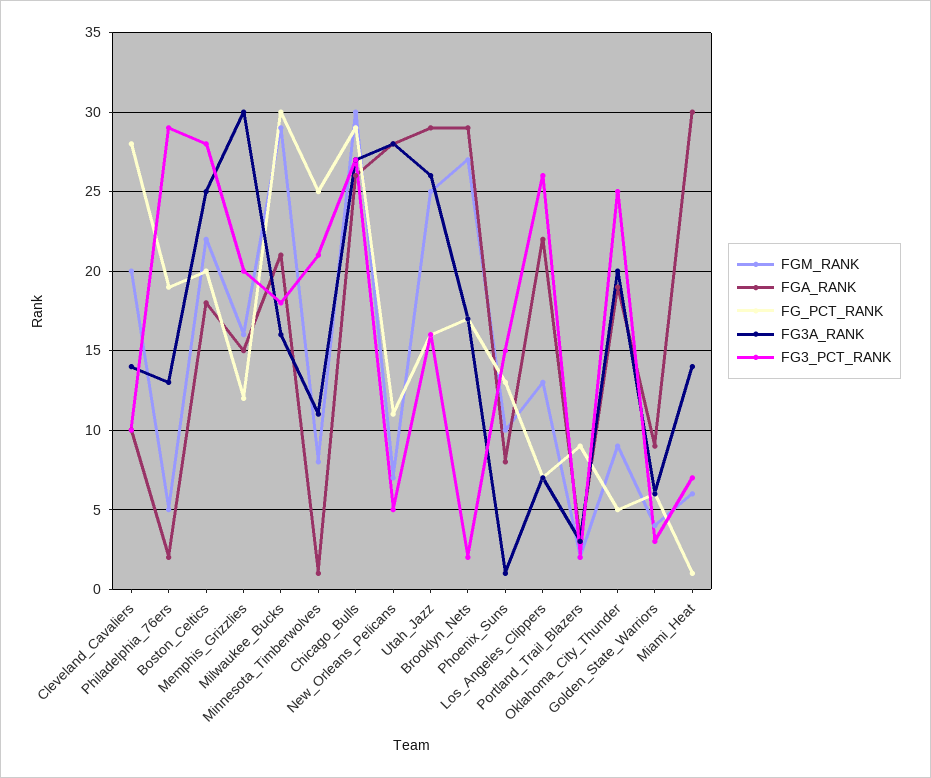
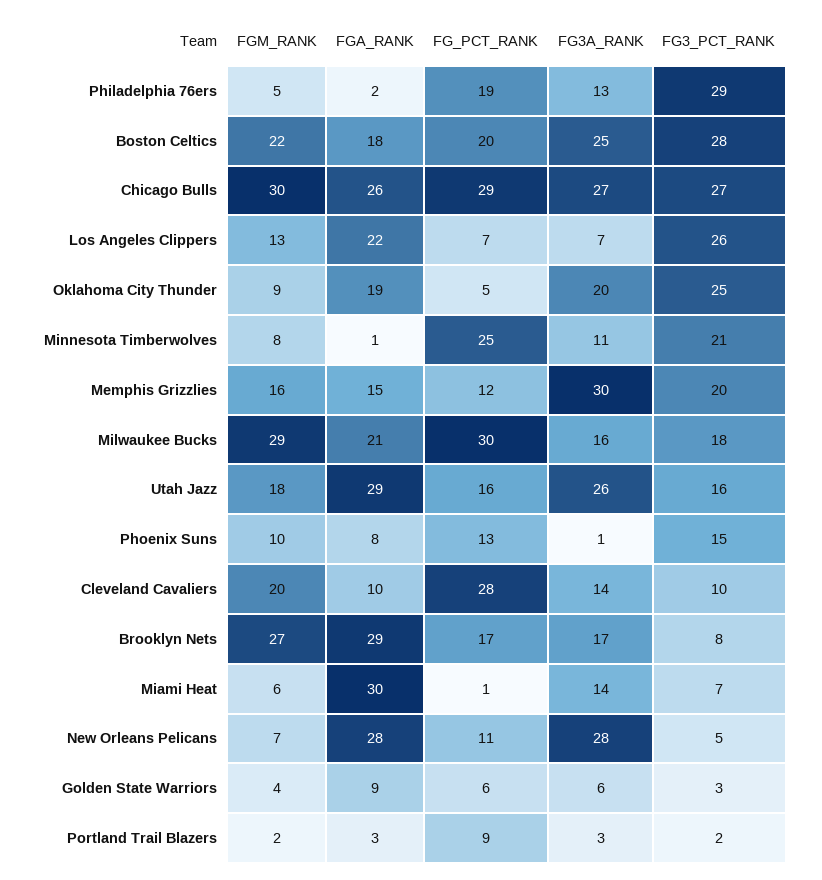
FGM_RANK, Utah_Jazz: 25 -> 18
FG3_PCT_RANK, Brooklyn_Nets: 2 -> 8

